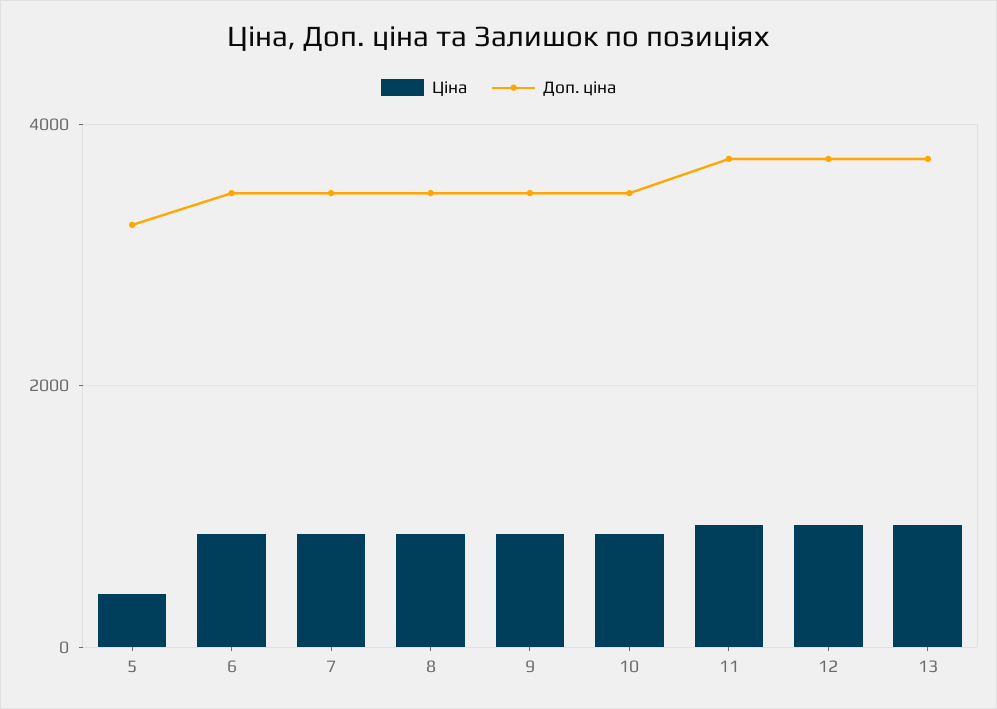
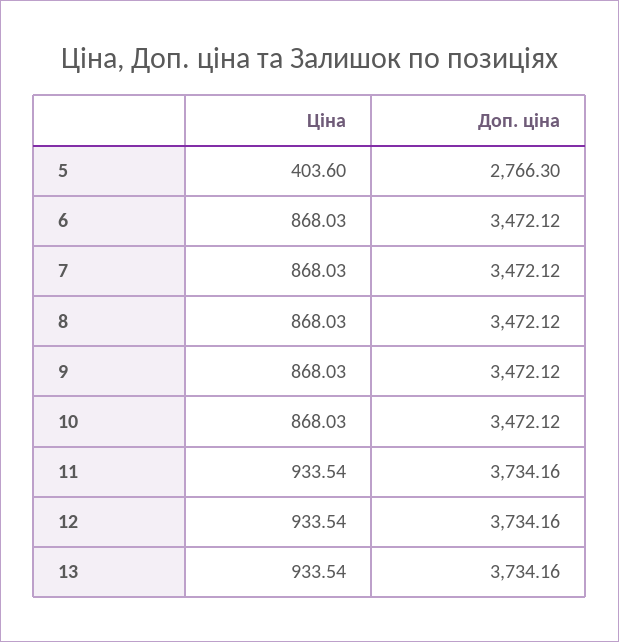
Доп. ціна, 5: 3200 -> 2766.3

